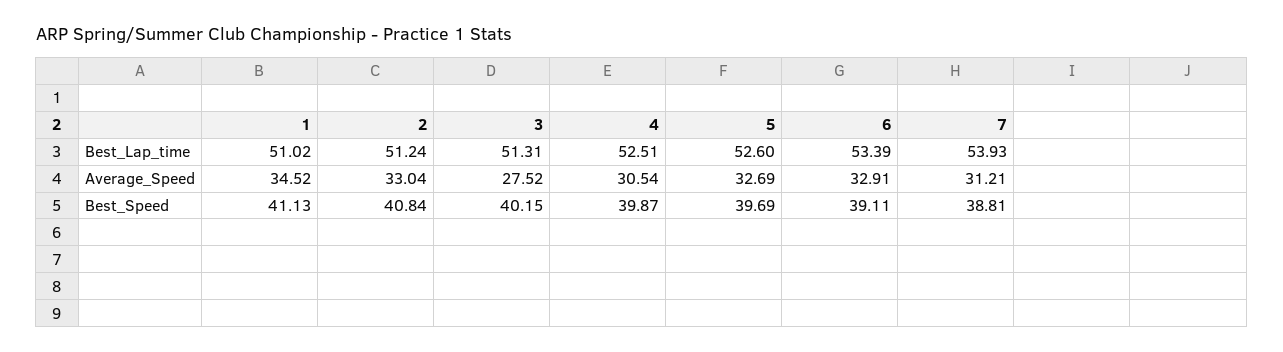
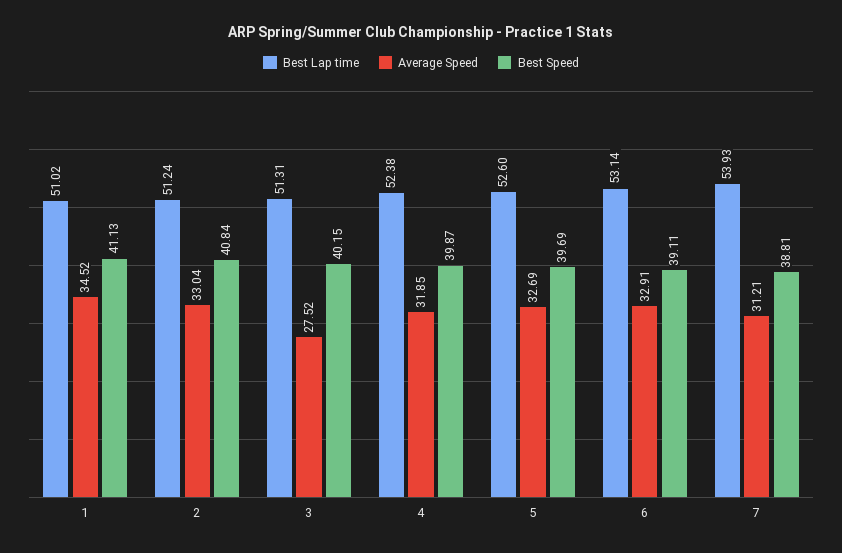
Best_Lap_time, 4: 52.51 -> 52.38
Best_Lap_time, 6: 53.39 -> 53.14
Average_Speed, 4: 30.54 -> 31.85

